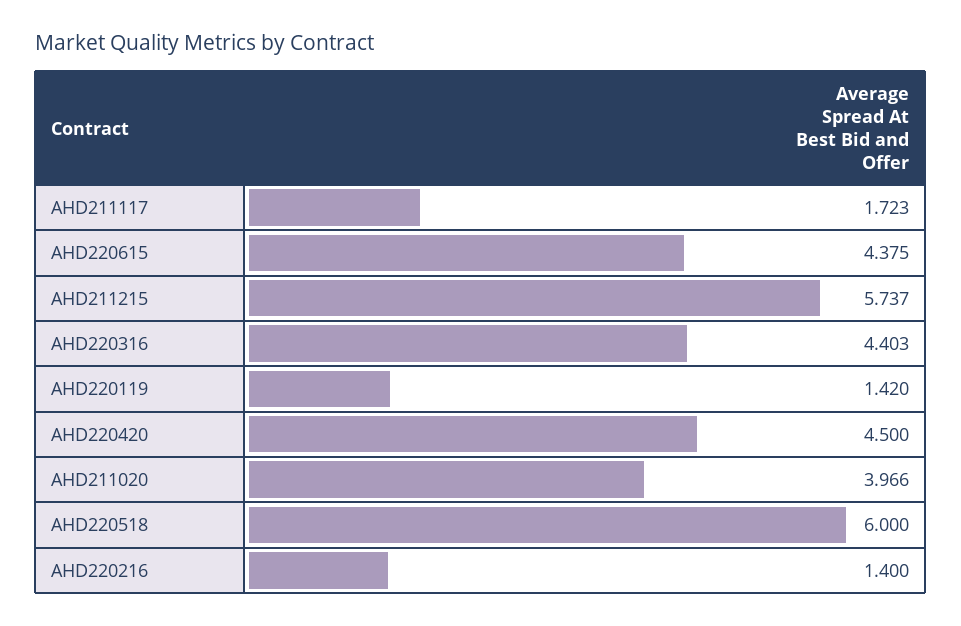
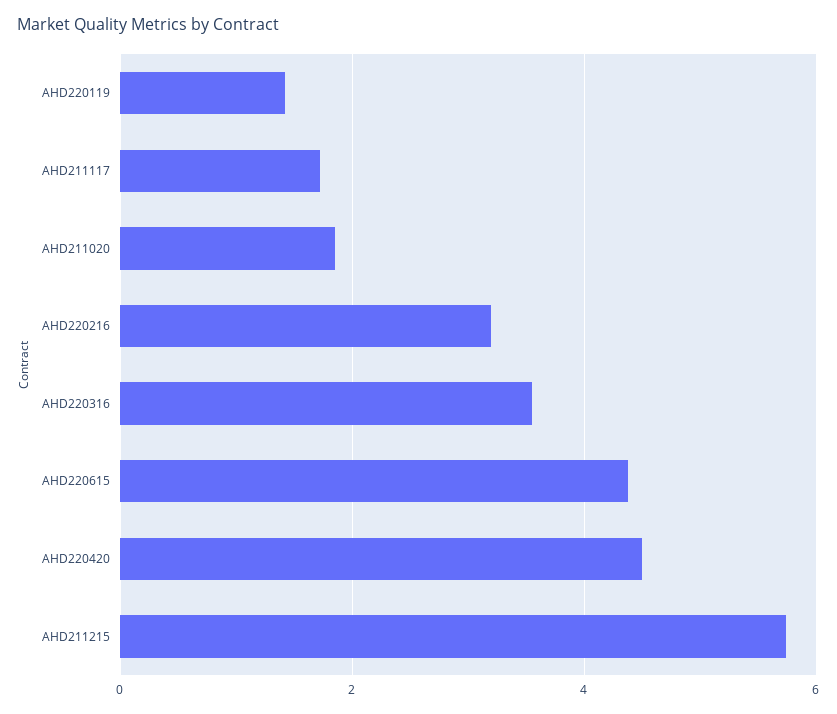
AHD220316: 4.403 -> 3.6
AHD211020: 3.966 -> 1.8
AHD220518: 6 -> none
AHD220216: 1.4 -> 3.2

